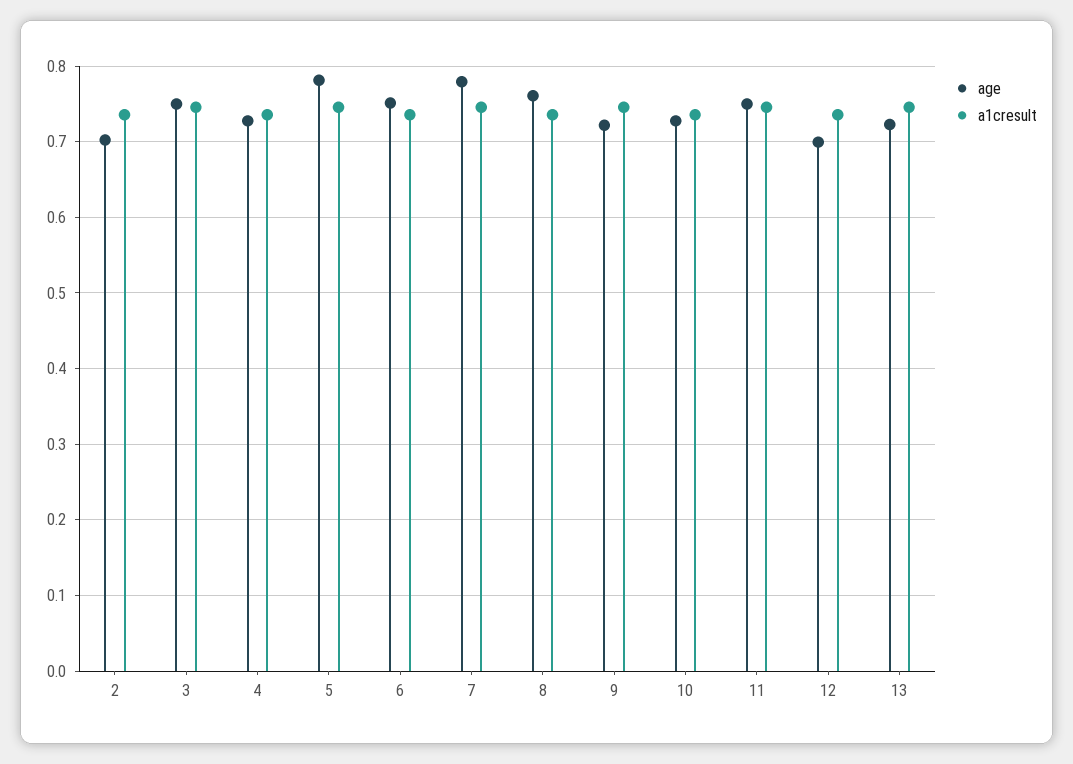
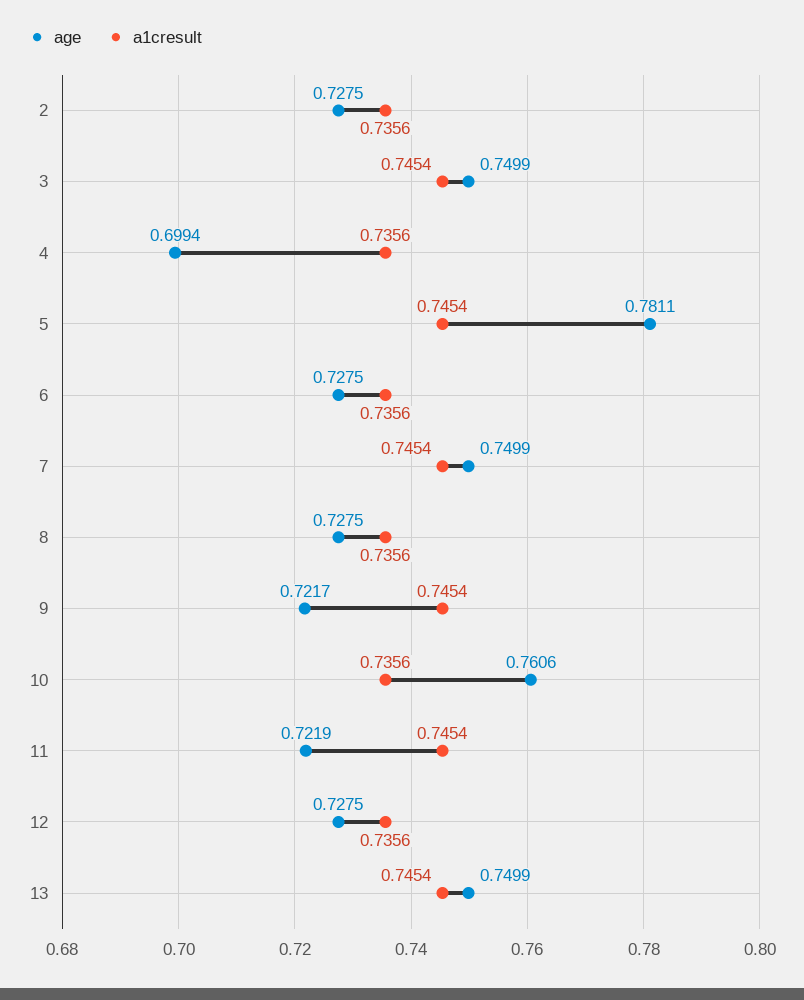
age, 2: 0.7 -> 0.7275
age, 4: 0.73 -> 0.6994
age, 6: 0.75 -> 0.7275
age, 7: 0.78 -> 0.7499
age, 8: 0.76 -> 0.7275
age, 10: 0.73 -> 0.7606
age, 11: 0.75 -> 0.7219
age, 12: 0.7 -> 0.7275
age, 13: 0.72 -> 0.7499

